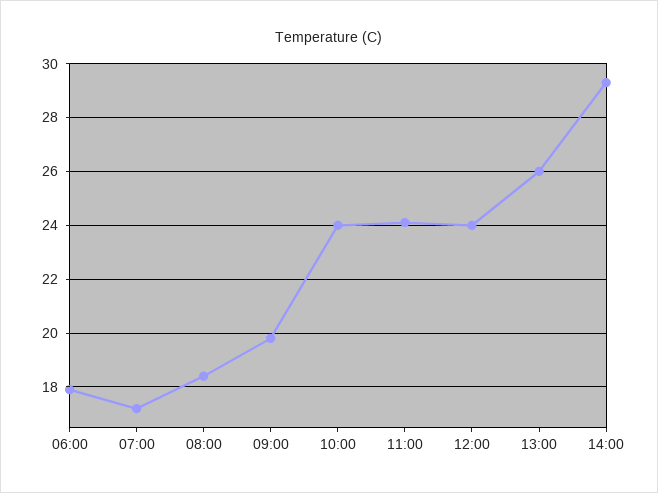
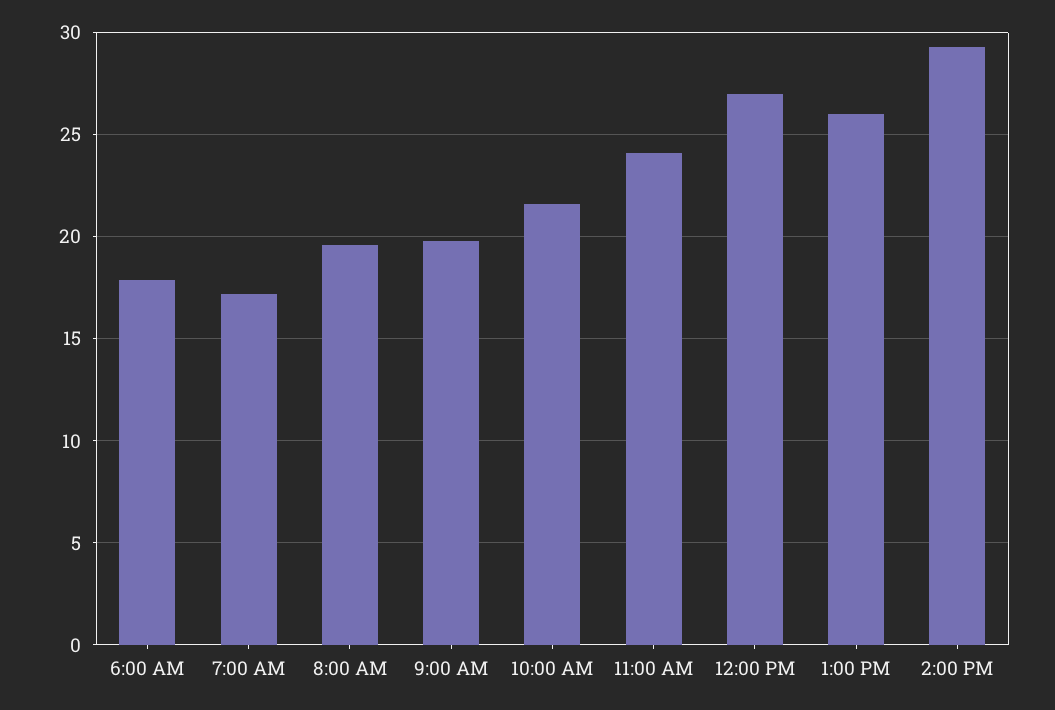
08:00: 18.5 -> 19.5
10:00: 24 -> 21.5
12:00: 24 -> 27

